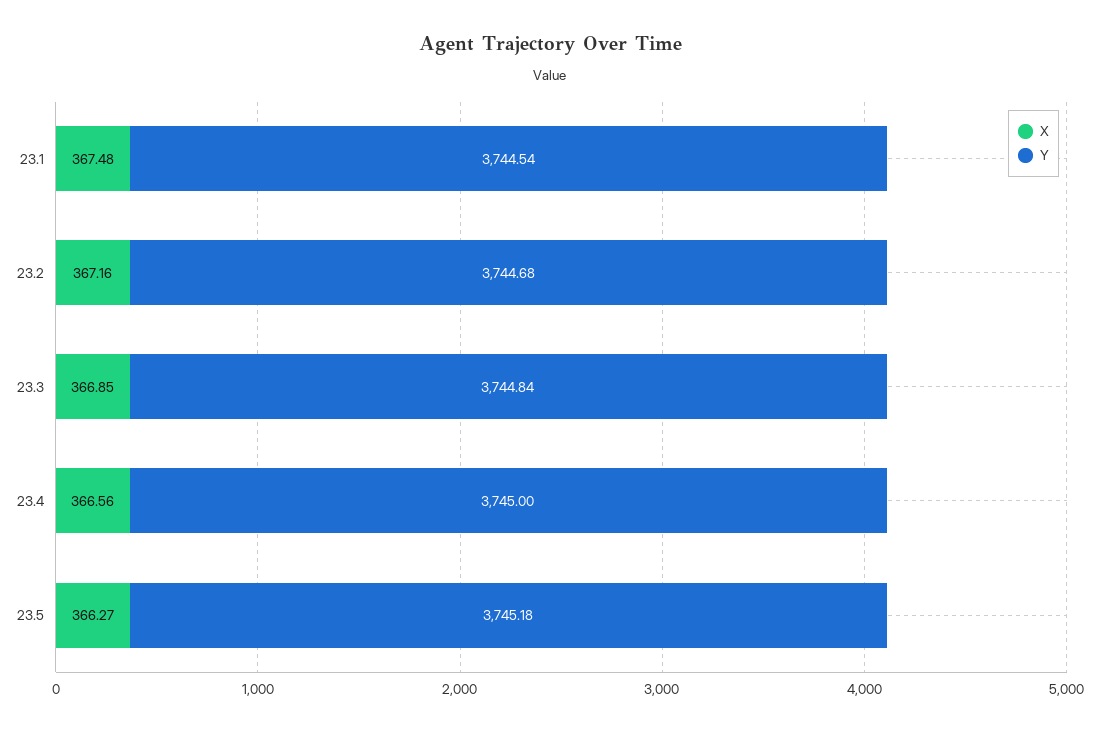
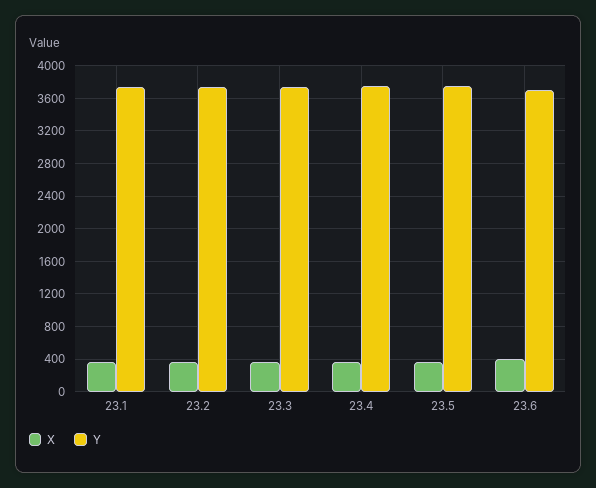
X, 23.6: none -> 400
Y, 23.6: none -> 3700

